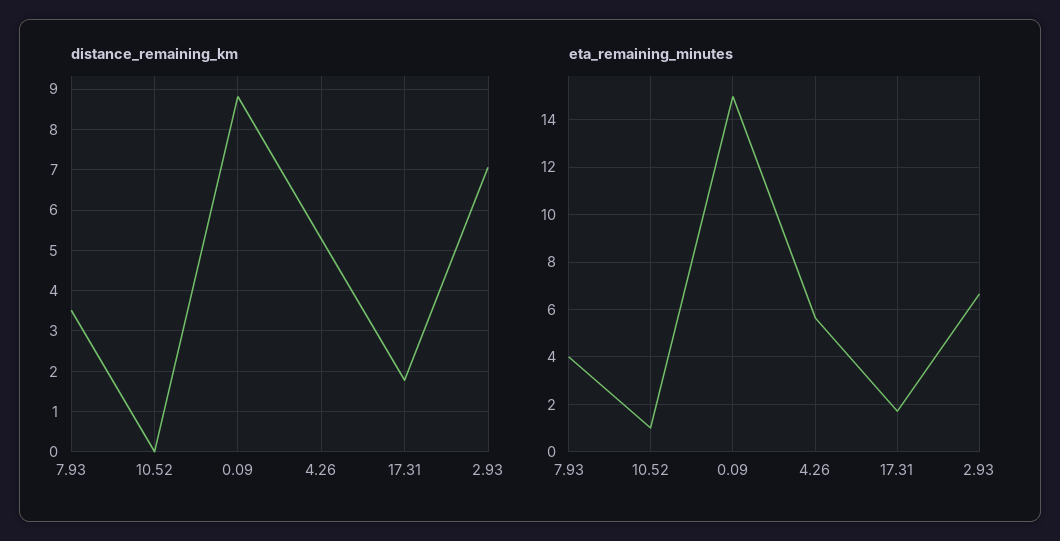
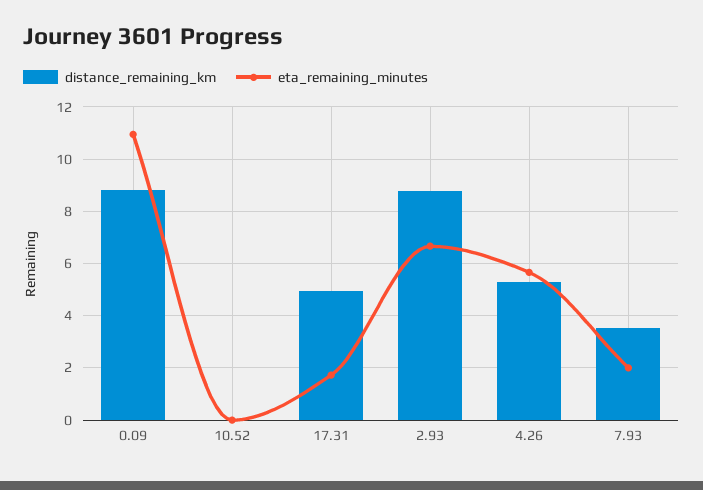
distance_remaining_km, 17.31: 1.8 -> 5
distance_remaining_km, 2.93: 7 -> 8.75
eta_remaining_minutes, 7.93: 4 -> 2
eta_remaining_minutes, 10.52: 1 -> 0
eta_remaining_minutes, 0.09: 15 -> 11

